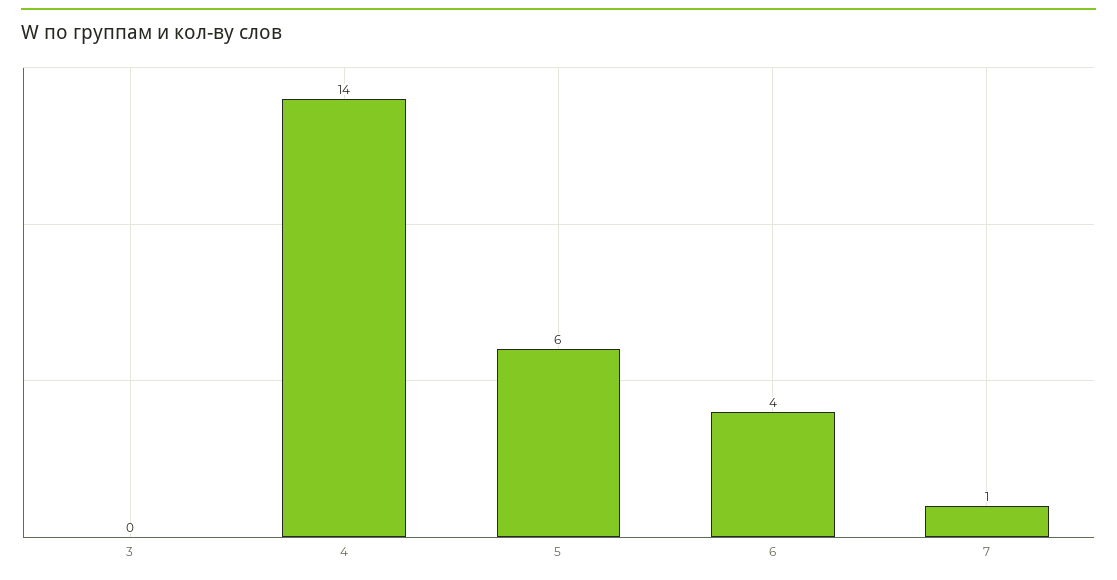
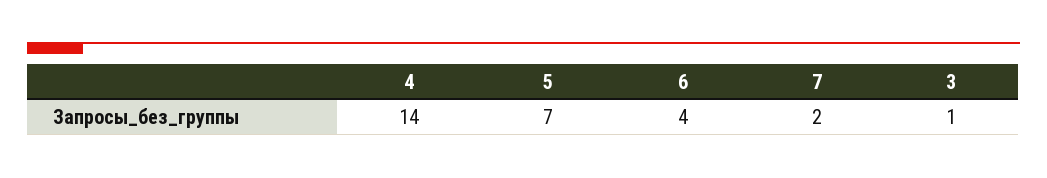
3: 0 -> 1
5: 6 -> 7
7: 1 -> 2

